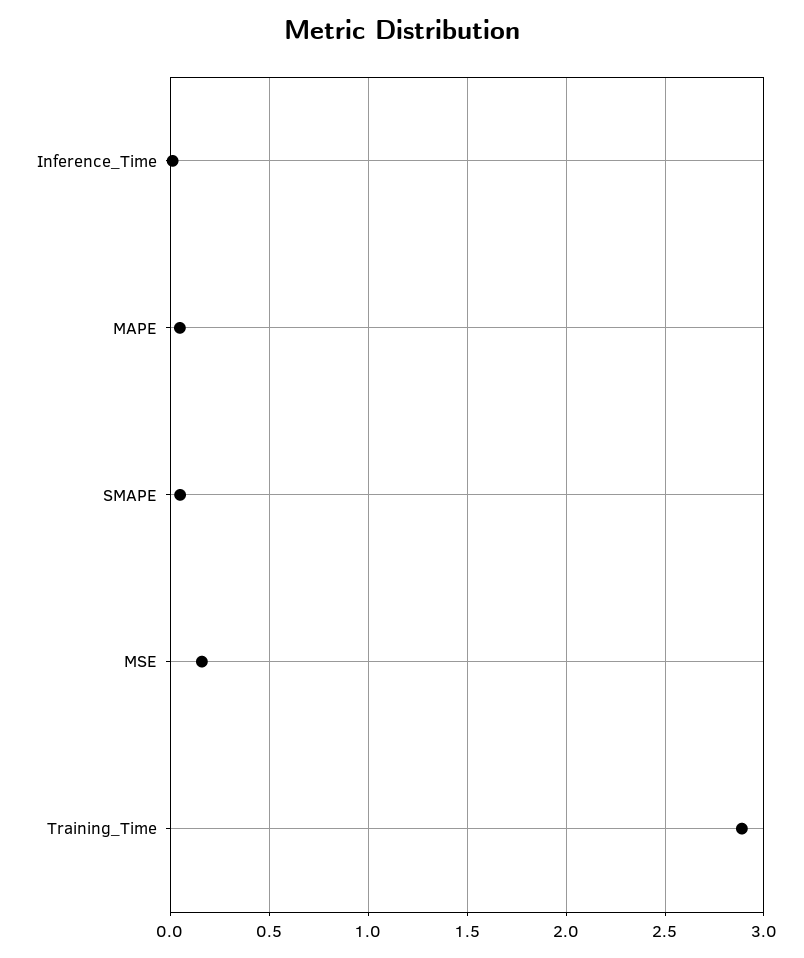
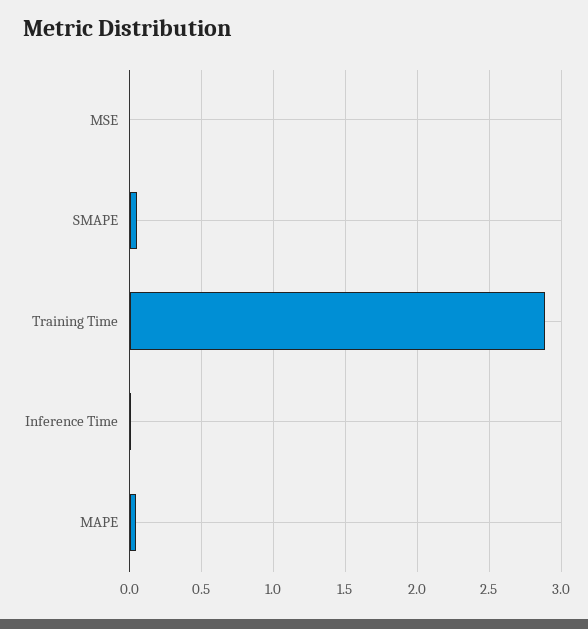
MSE: 0.15 -> 0

